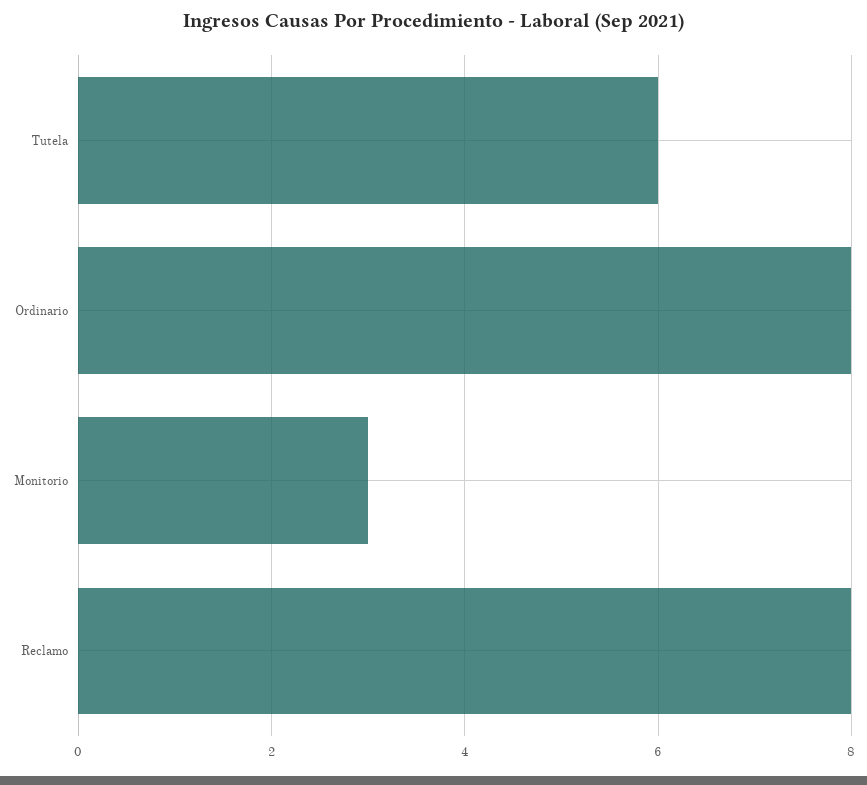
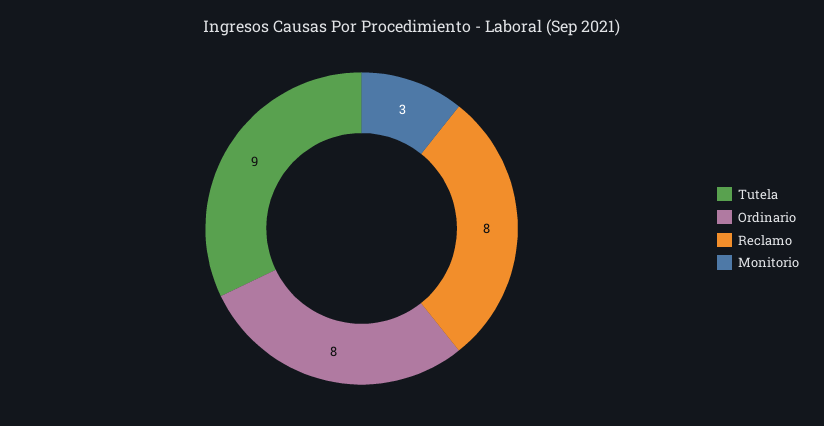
Tutela: 6 -> 9

